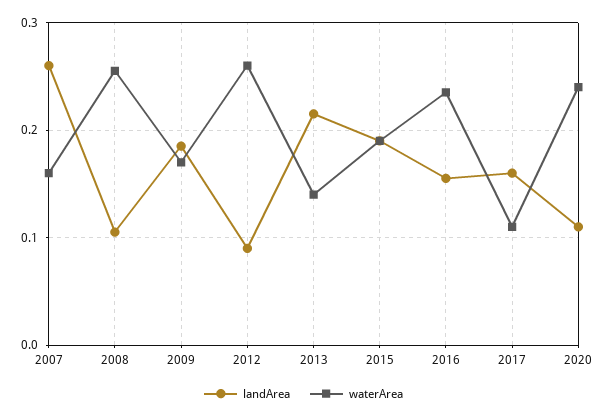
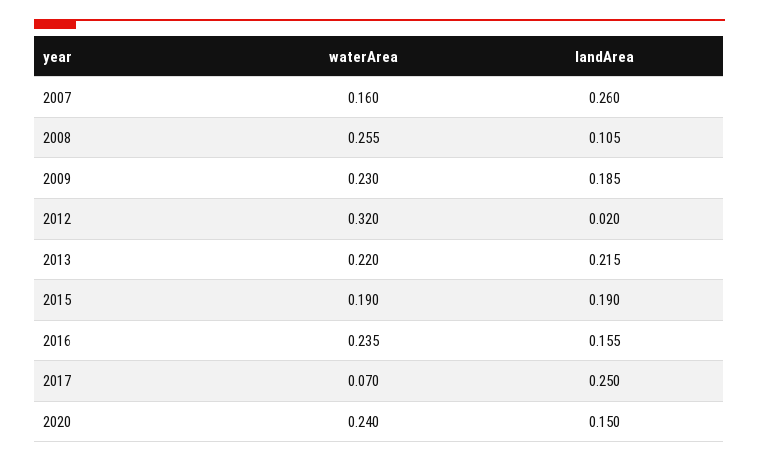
waterArea, 2009: 0.17 -> 0.23
landArea, 2012: 0.09 -> 0.02
waterArea, 2012: 0.26 -> 0.32
waterArea, 2013: 0.14 -> 0.22
landArea, 2017: 0.16 -> 0.25
waterArea, 2017: 0.11 -> 0.07
landArea, 2020: 0.11 -> 0.15

